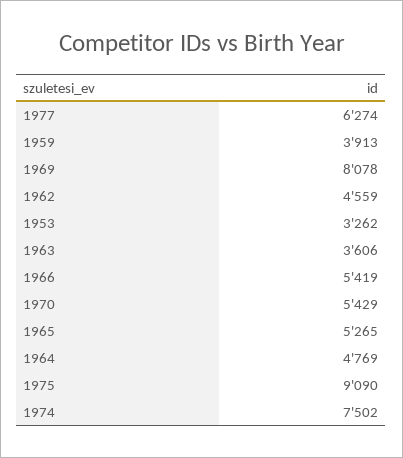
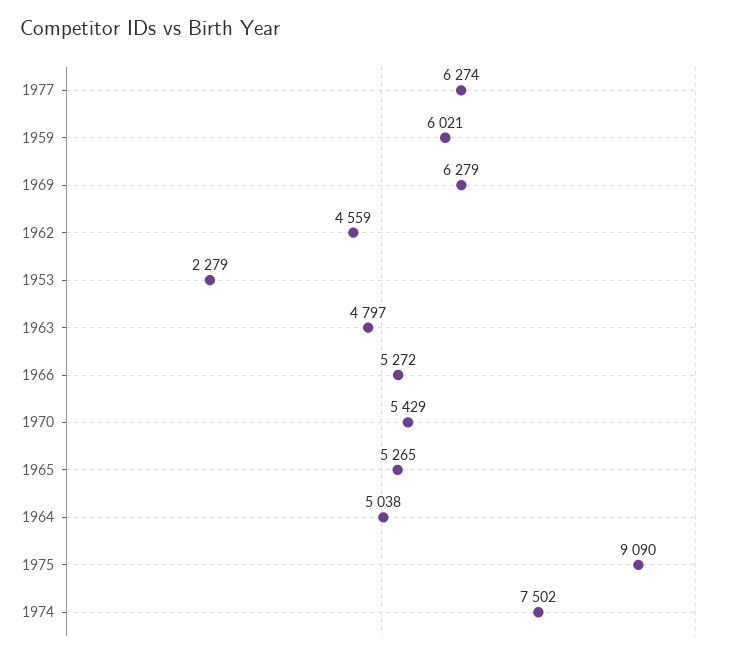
1959: 3913 -> 6021
1969: 8078 -> 6279
1953: 3262 -> 2279
1963: 3606 -> 4797
1966: 5419 -> 5272
1964: 4769 -> 5038

